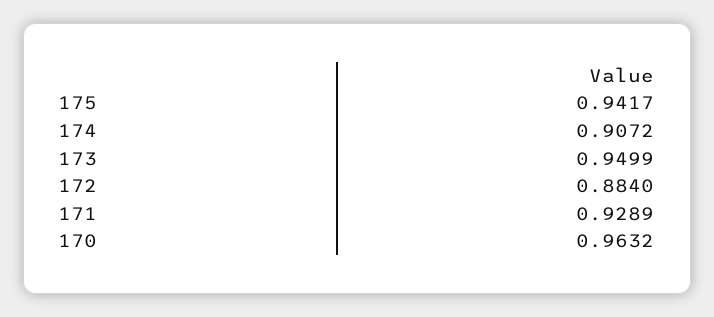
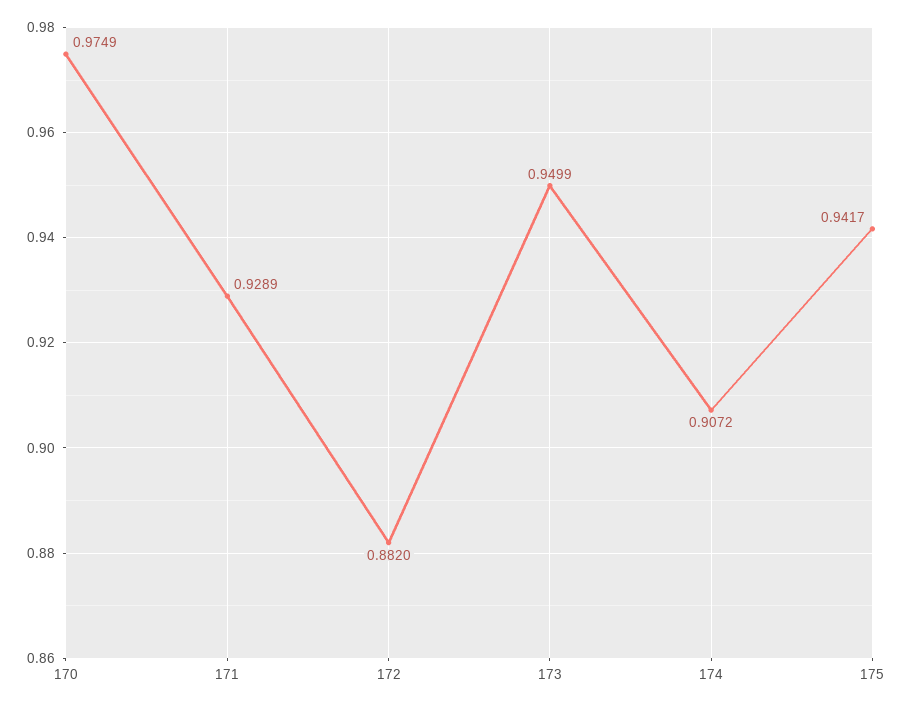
172: 0.884 -> 0.882
170: 0.9632 -> 0.9749

